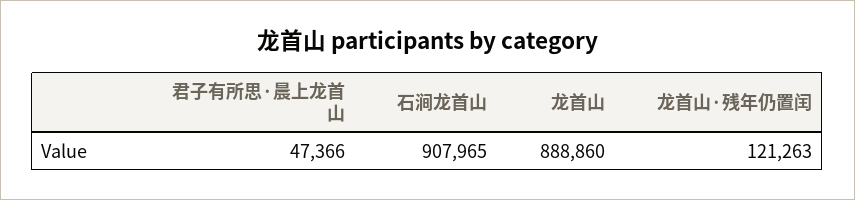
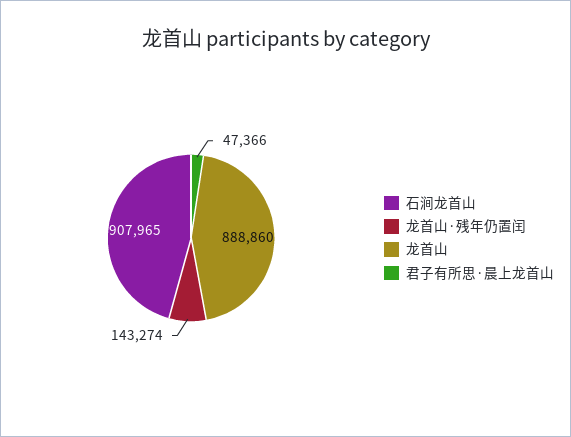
龙首山·残年仍置闰: 121263 -> 143274

